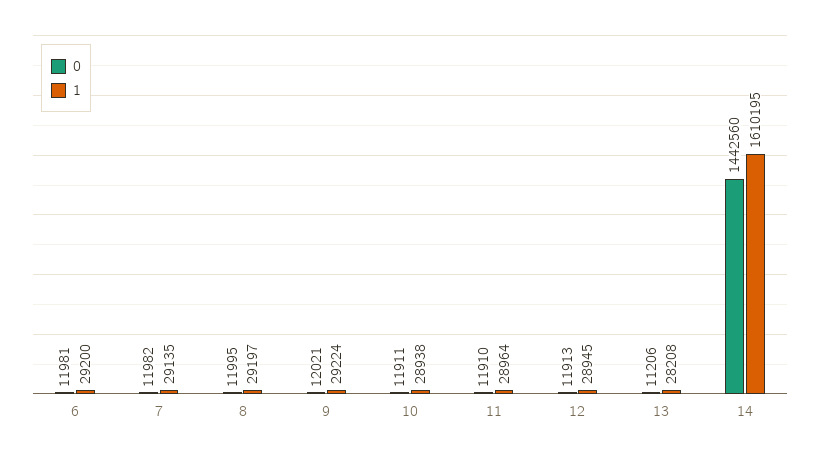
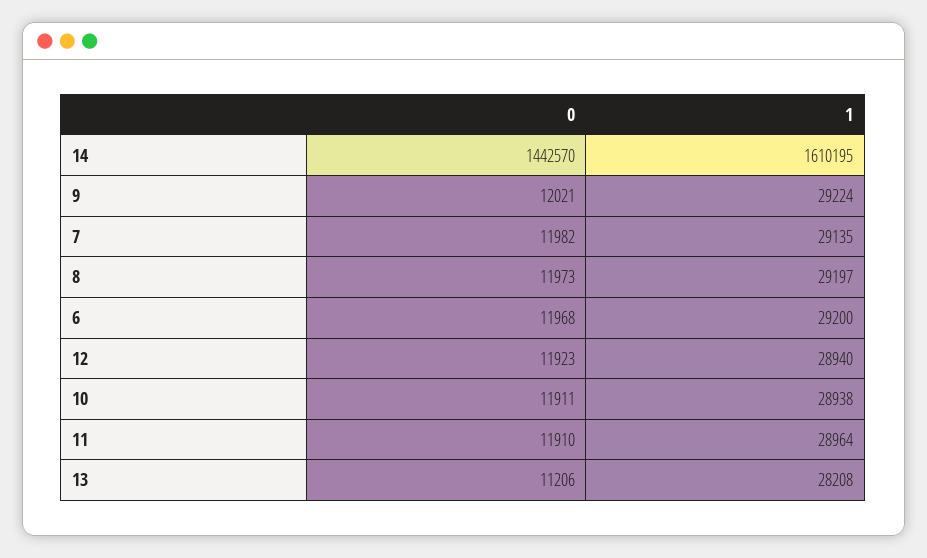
0, 6: 11981 -> 11968
0, 8: 11995 -> 11973
0, 12: 11913 -> 11923
1, 12: 28945 -> 28940
0, 14: 1442560 -> 1442570

